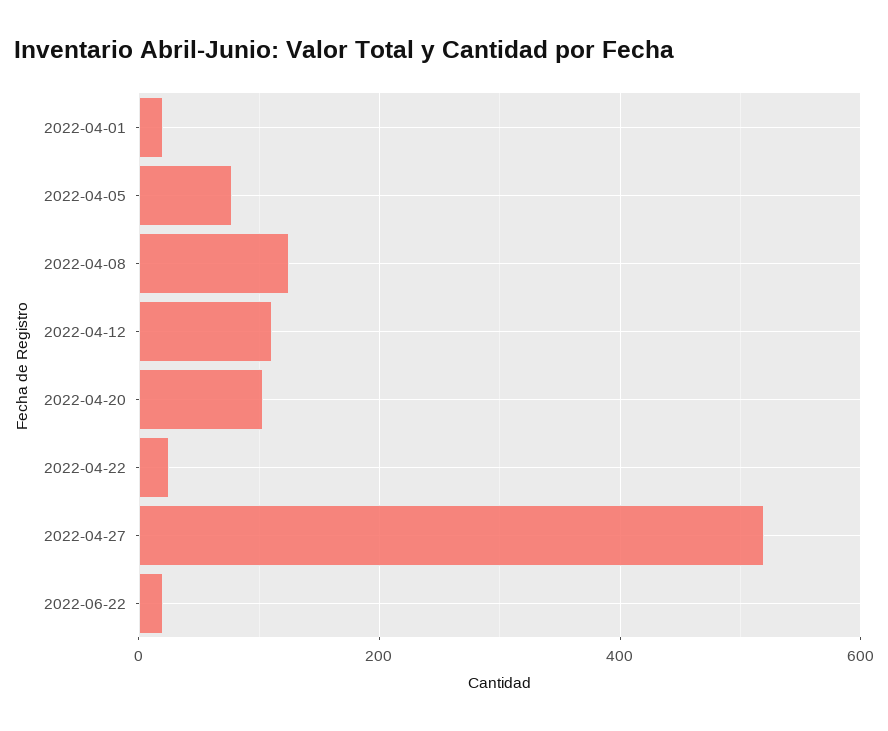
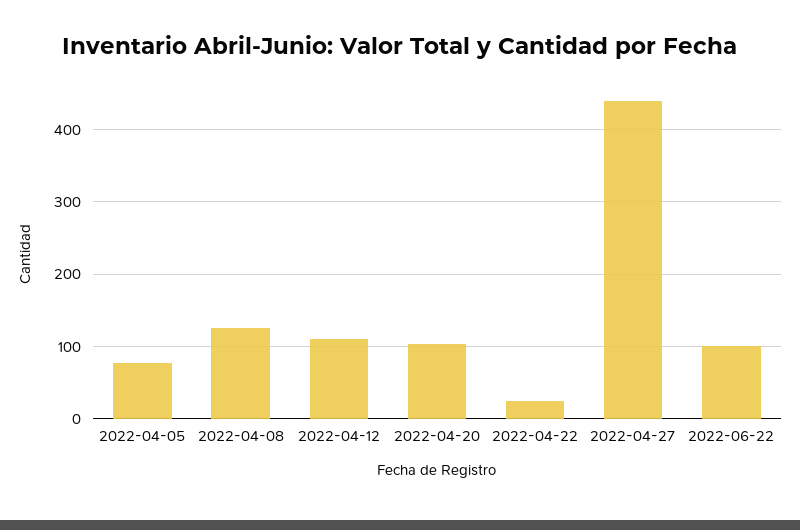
2022-04-01: 20 -> none
2022-04-27: 520 -> 440
2022-06-22: 20 -> 100

